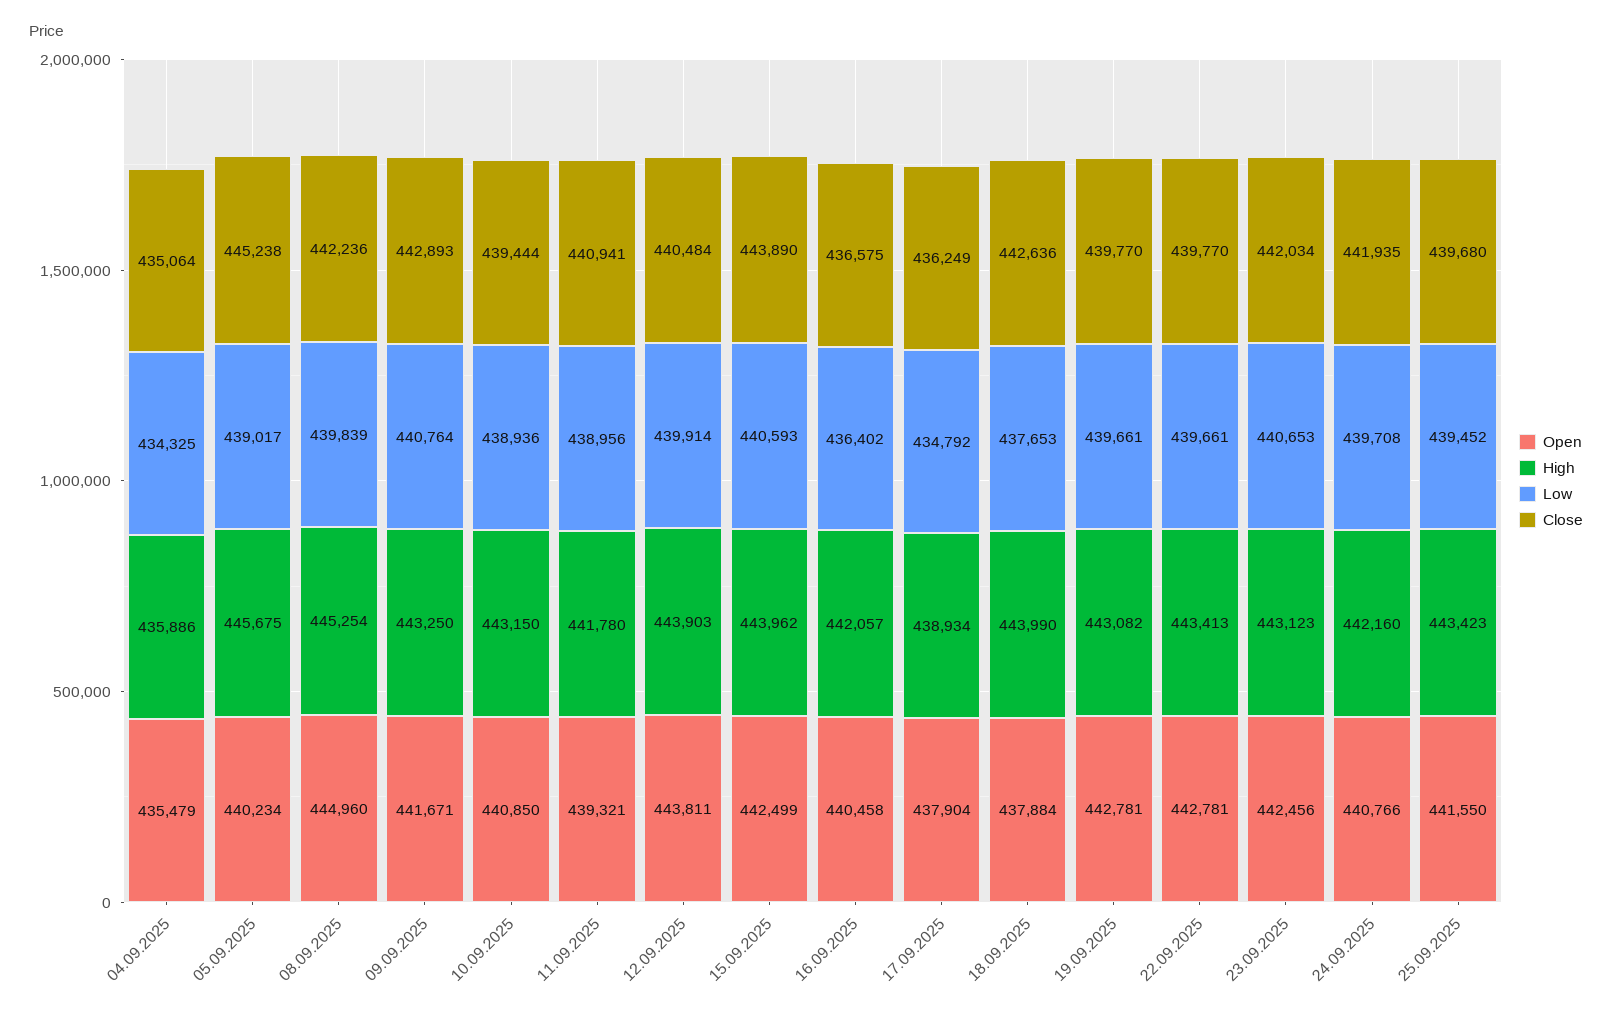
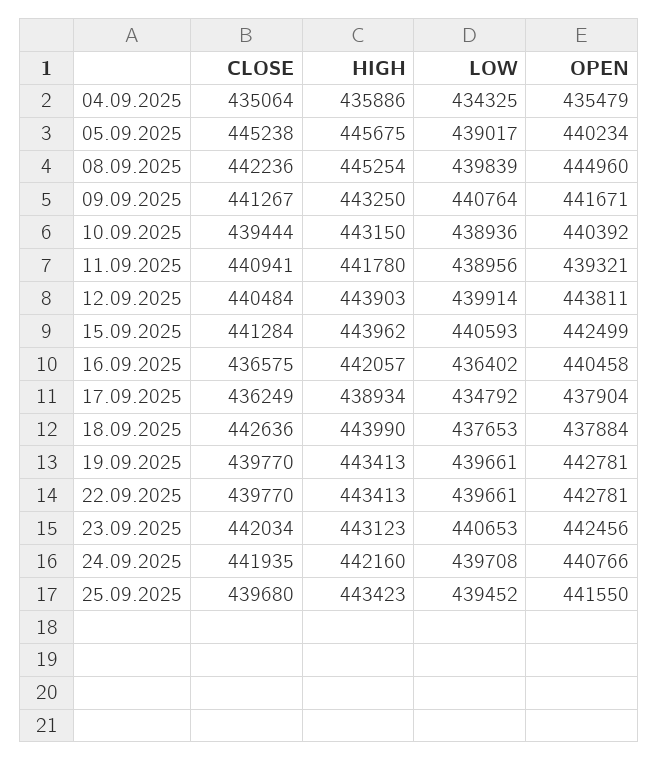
Close, 09.09.2025: 442893 -> 441267
Open, 10.09.2025: 440850 -> 440392
Close, 15.09.2025: 443890 -> 441284
High, 19.09.2025: 443082 -> 443413

